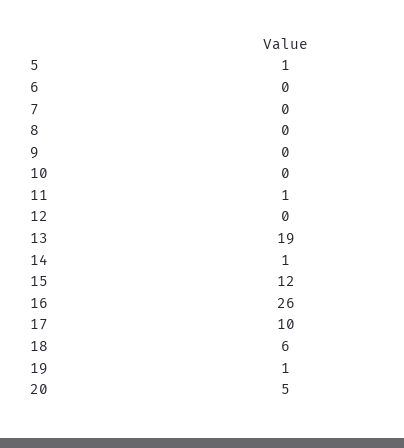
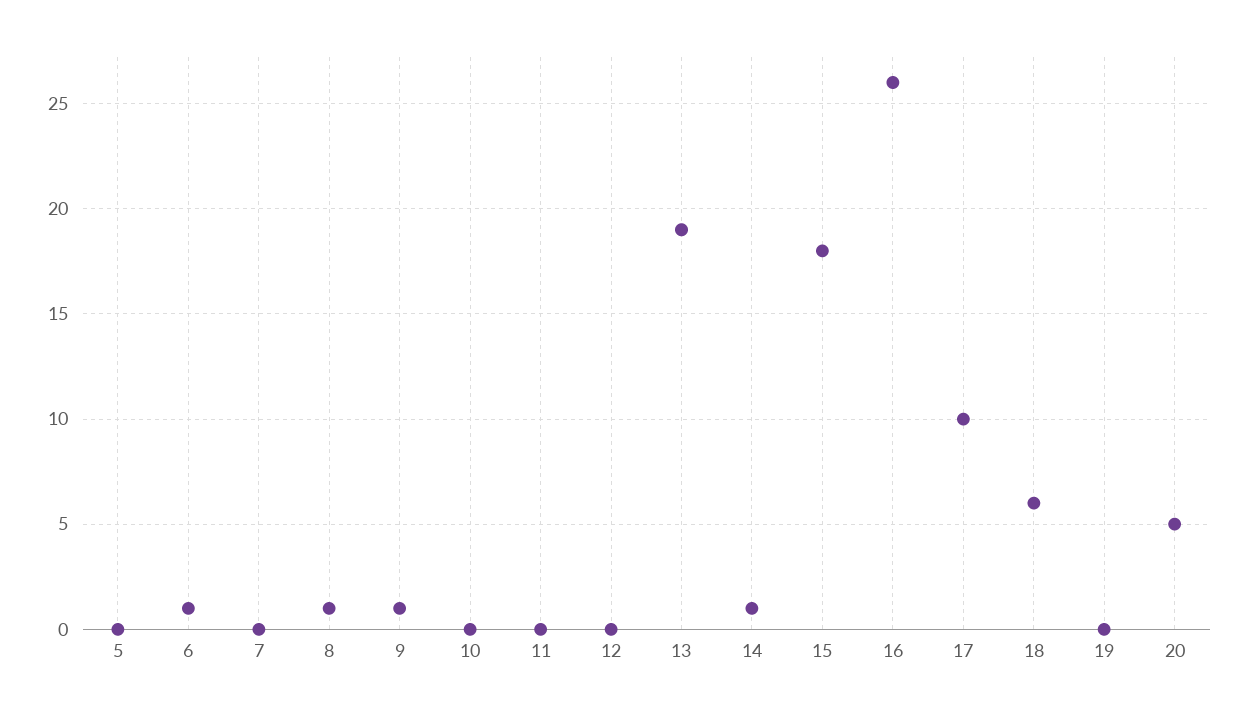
5: 1 -> 0
6: 0 -> 1
8: 0 -> 1
9: 0 -> 1
11: 1 -> 0
15: 12 -> 18
19: 1 -> 0

